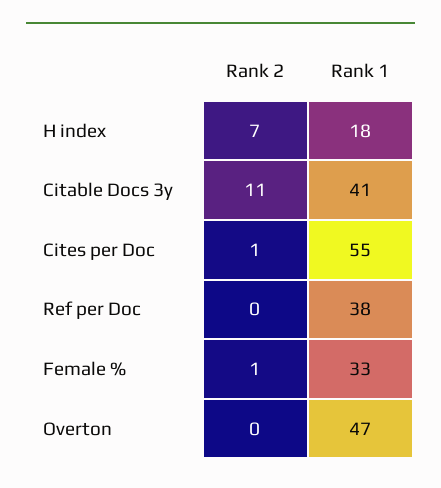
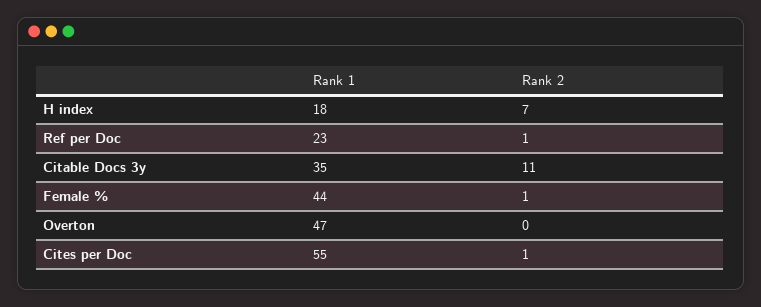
Rank 1, Citable Docs 3y: 41 -> 35
Rank 2, Ref per Doc: 0 -> 1
Rank 1, Ref per Doc: 38 -> 23
Rank 1, Female %: 33 -> 44

